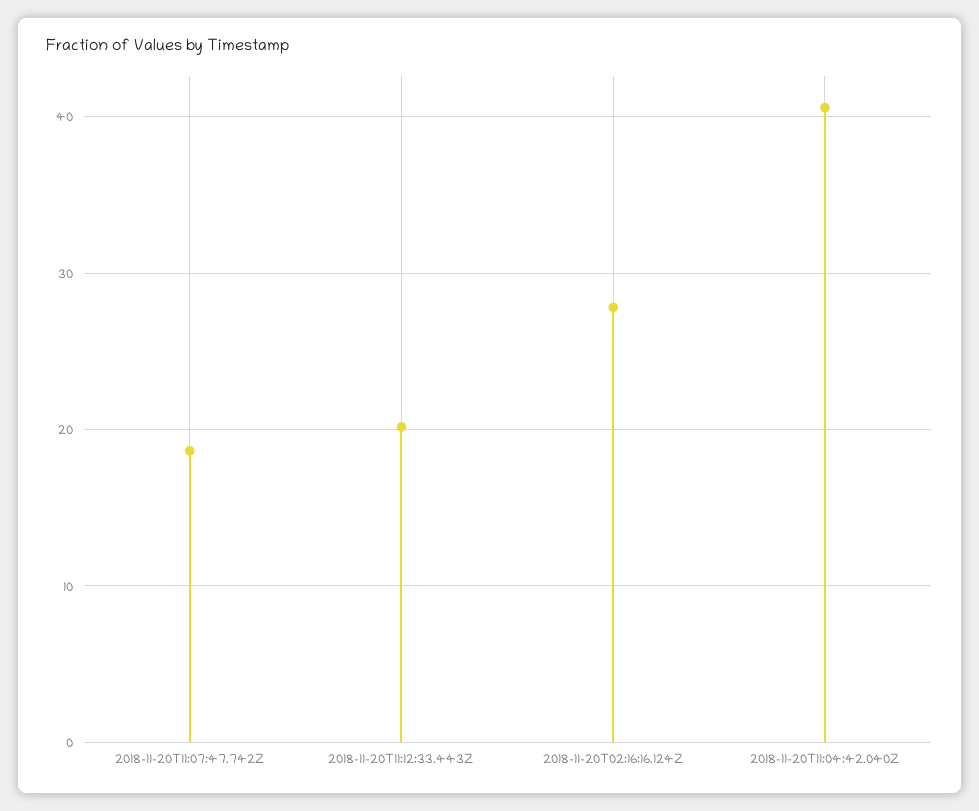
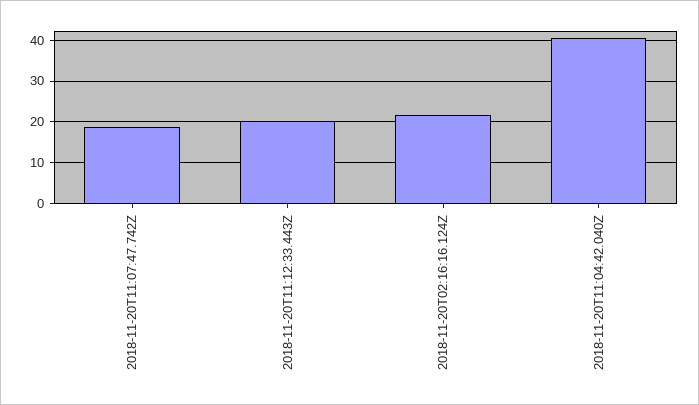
2018-11-20T02:16:16.124Z: 28 -> 22

